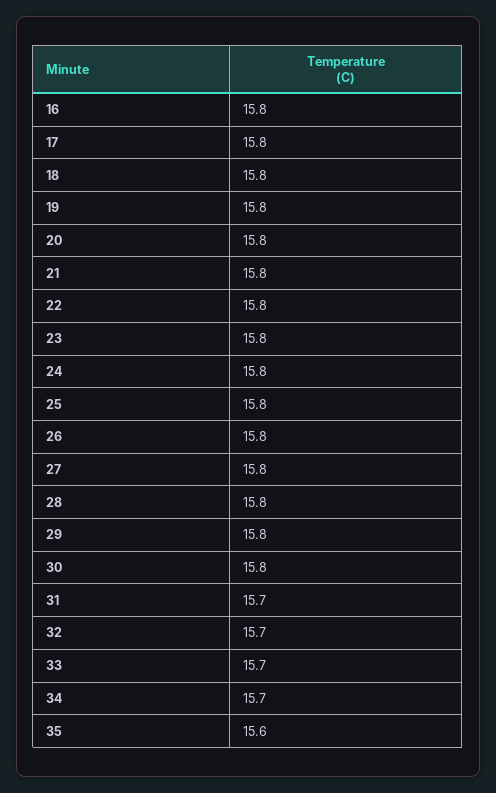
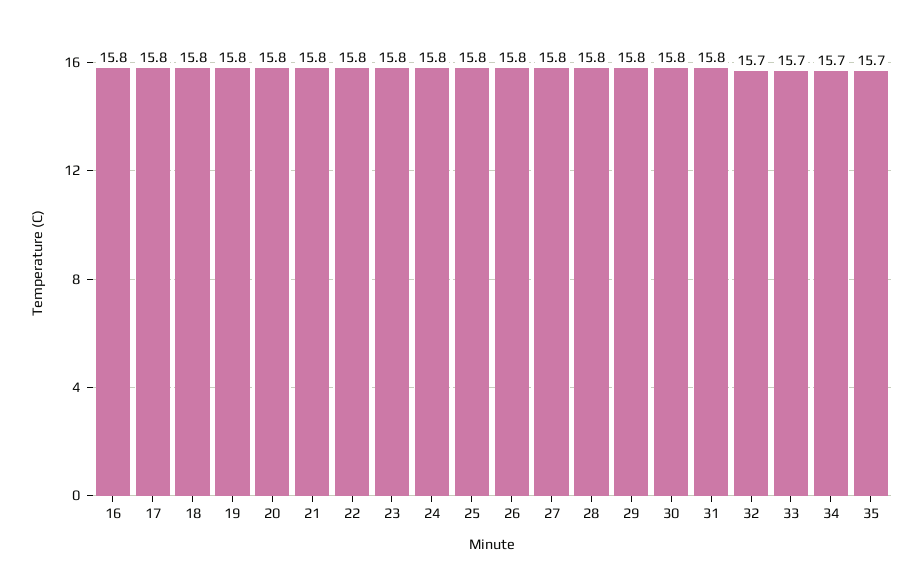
31: 15.7 -> 15.8
35: 15.6 -> 15.7

